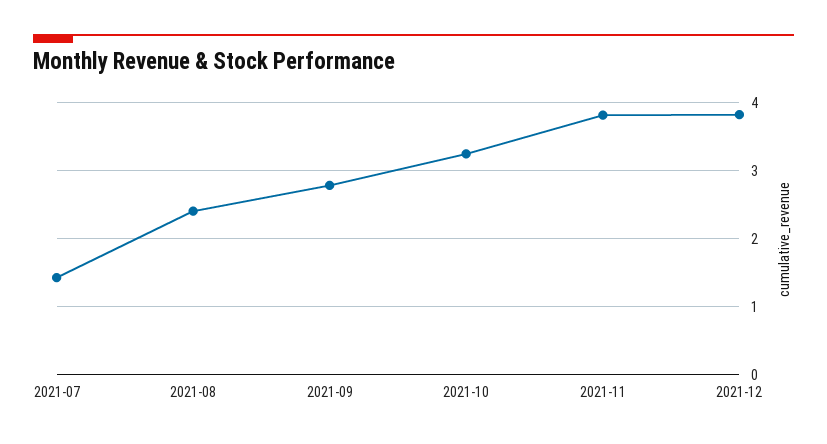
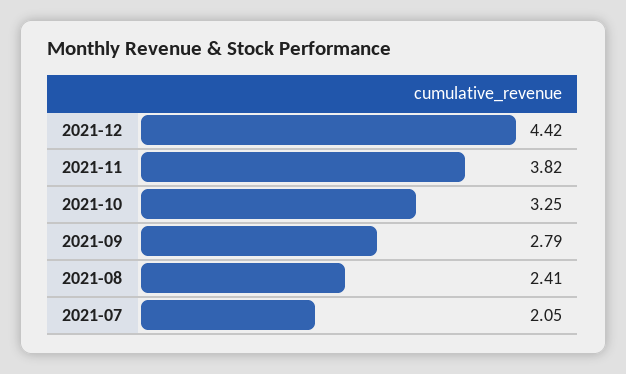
2021-07: 1.4 -> 2.05
2021-12: 3.8 -> 4.42

